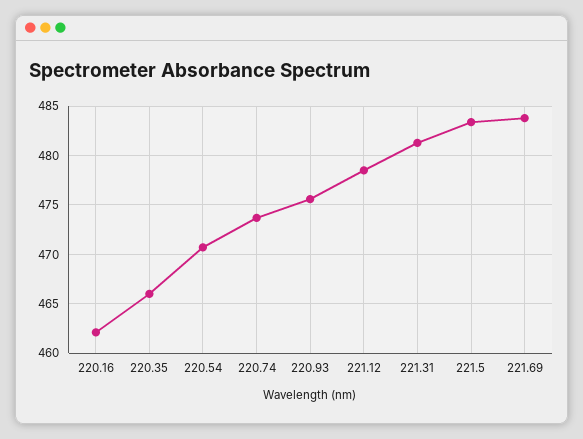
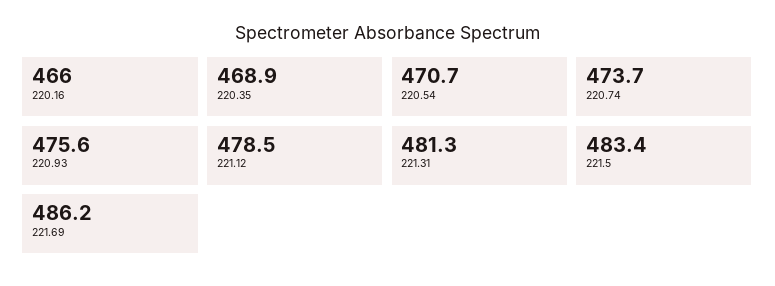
220.16: 462 -> 466
220.35: 466 -> 468.9
221.69: 484 -> 486.2

